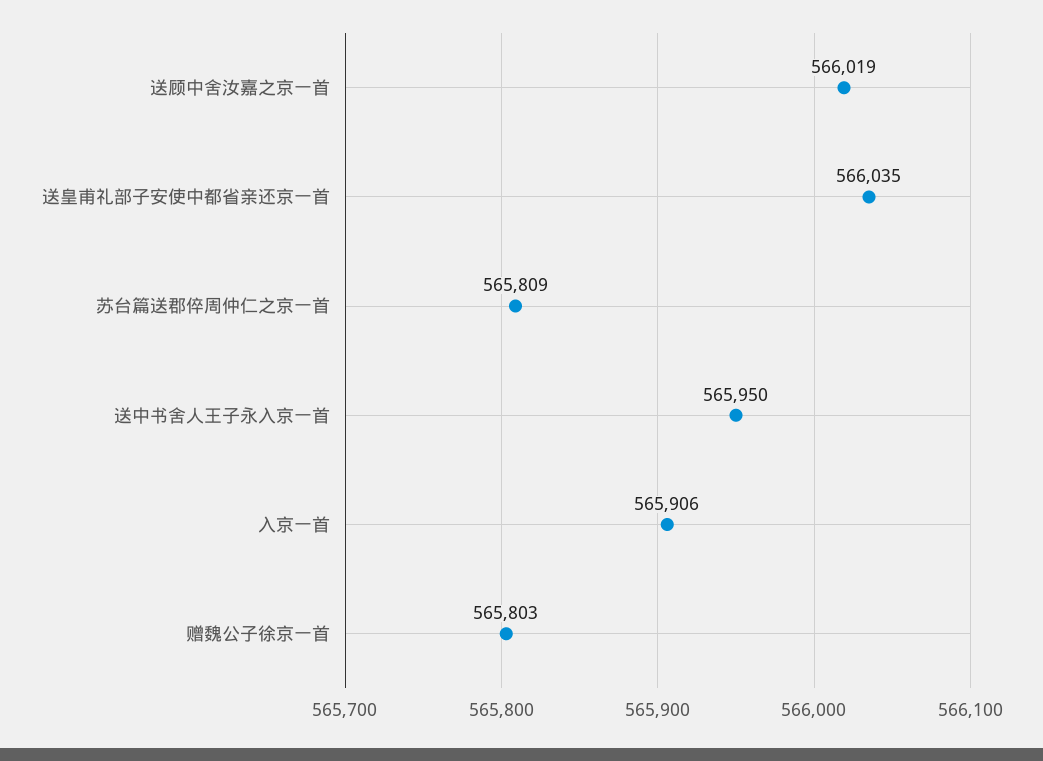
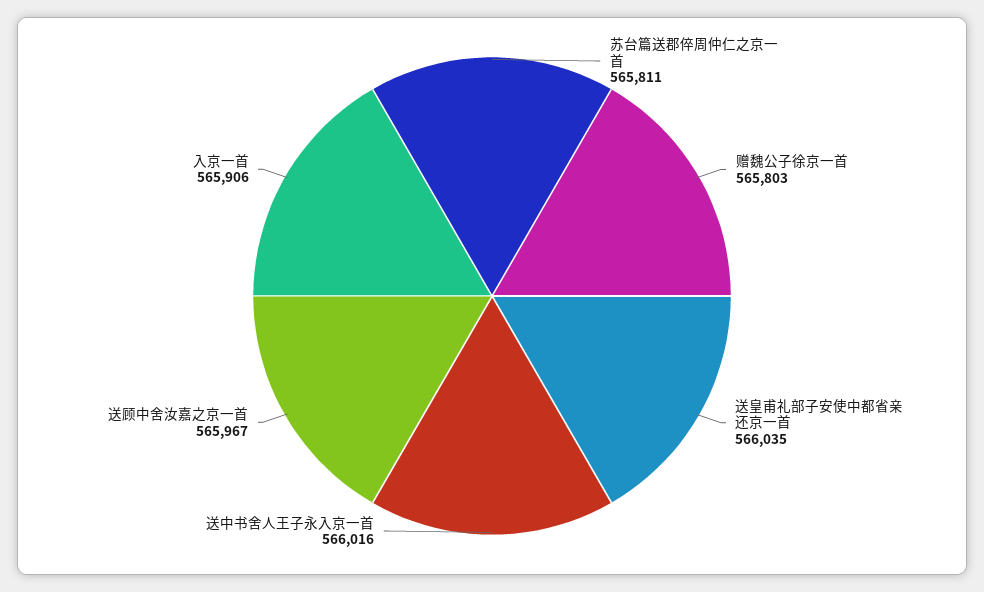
送顾中舍汝嘉之京一首: 566019 -> 565967
苏台篇送郡倅周仲仁之京一首: 565809 -> 565811
送中书舍人王子永入京一首: 565950 -> 566016

